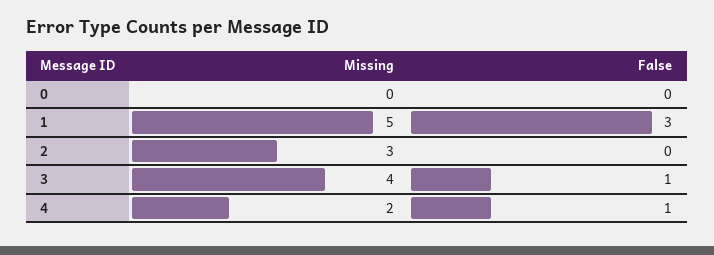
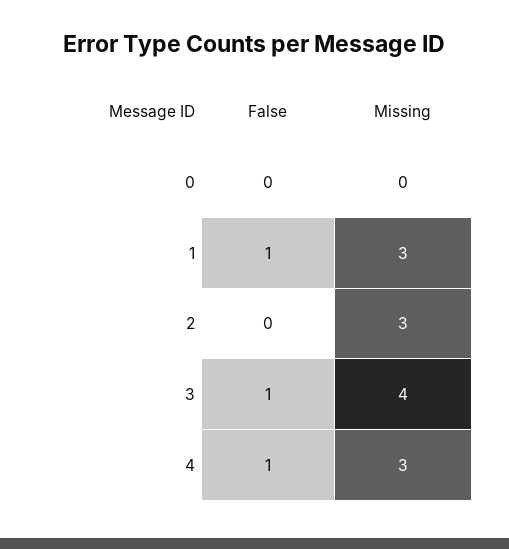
Missing, 1: 5 -> 3
False, 1: 3 -> 1
Missing, 4: 2 -> 3

